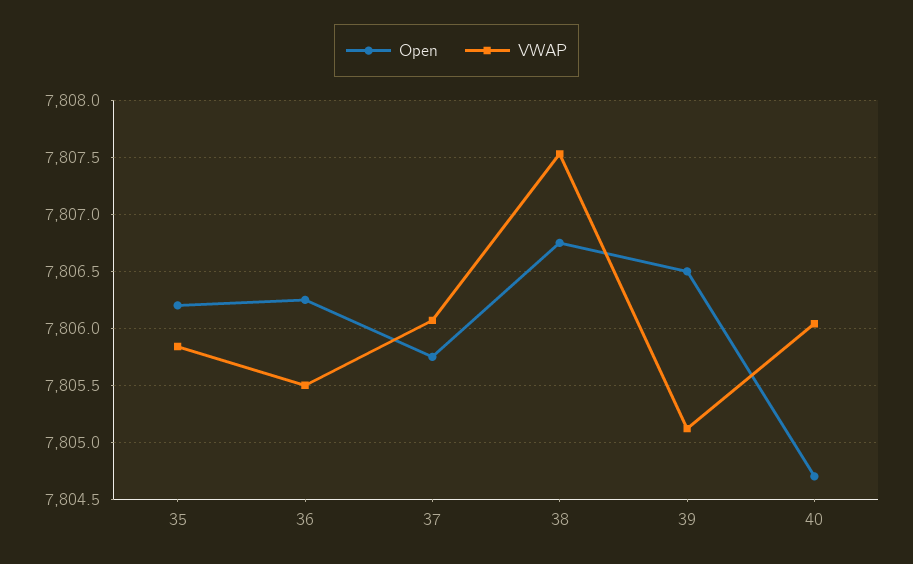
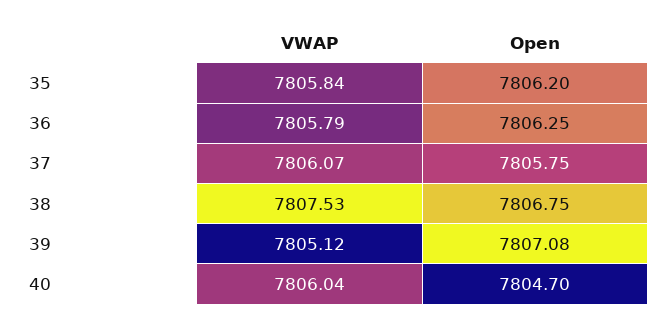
VWAP, 36: 7805.5 -> 7805.79
Open, 39: 7806.5 -> 7807.08

